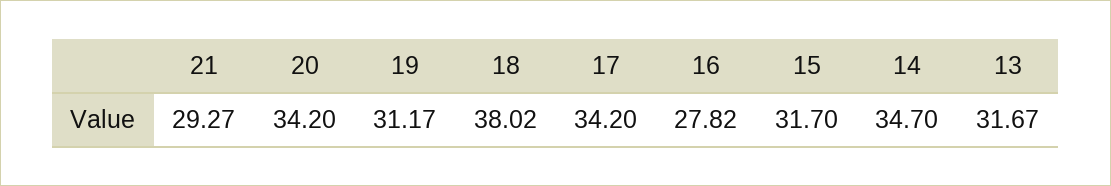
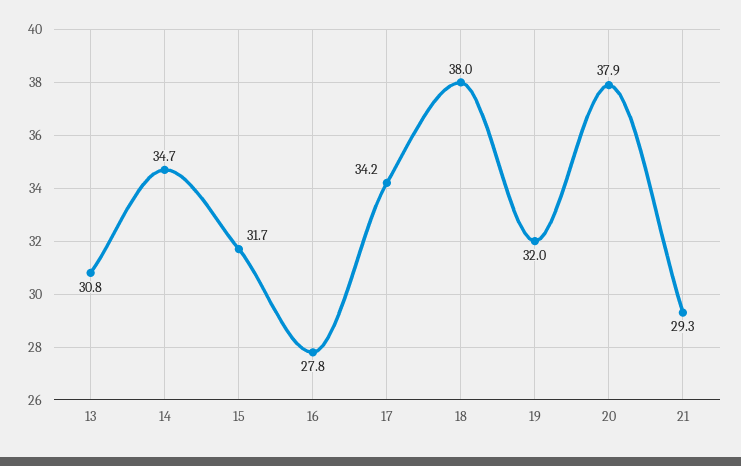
20: 34.2 -> 37.9
19: 31.17 -> 32
13: 31.67 -> 30.8

